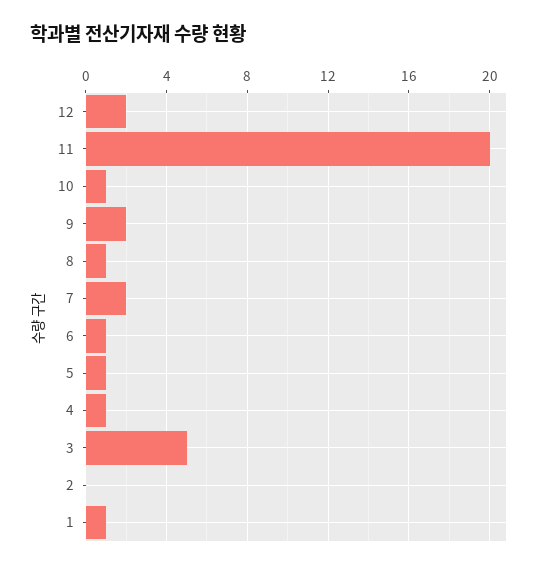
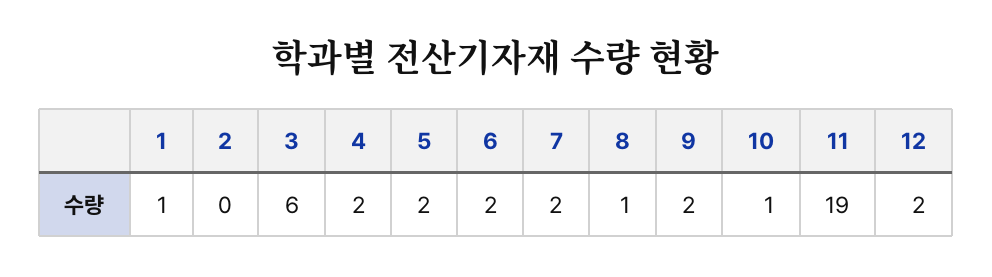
11: 20 -> 19
6: 1 -> 2
5: 1 -> 2
4: 1 -> 2
3: 5 -> 6

